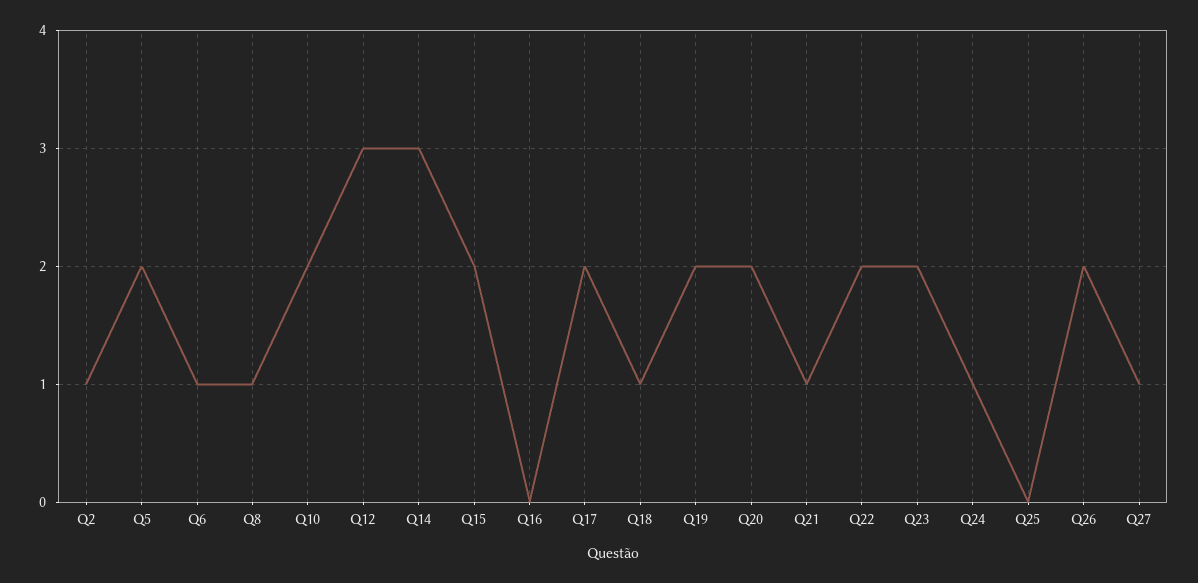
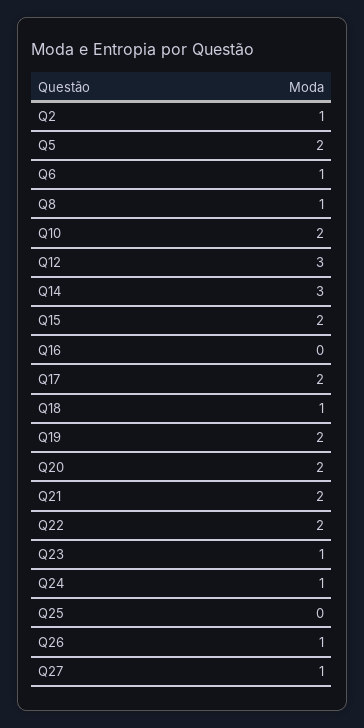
Q21: 1 -> 2
Q23: 2 -> 1
Q26: 2 -> 1

